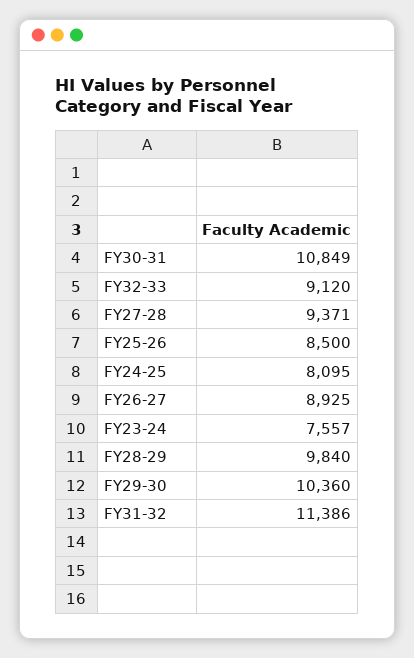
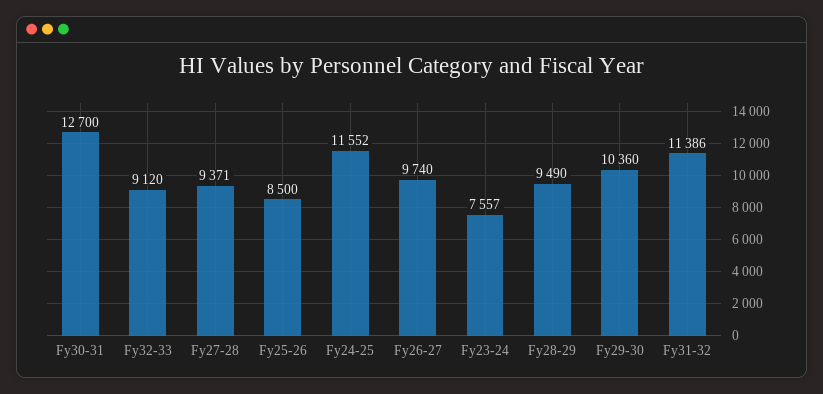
FY30-31: 10849 -> 12700
FY24-25: 8095 -> 11552
FY26-27: 8925 -> 9740
FY28-29: 9840 -> 9490

